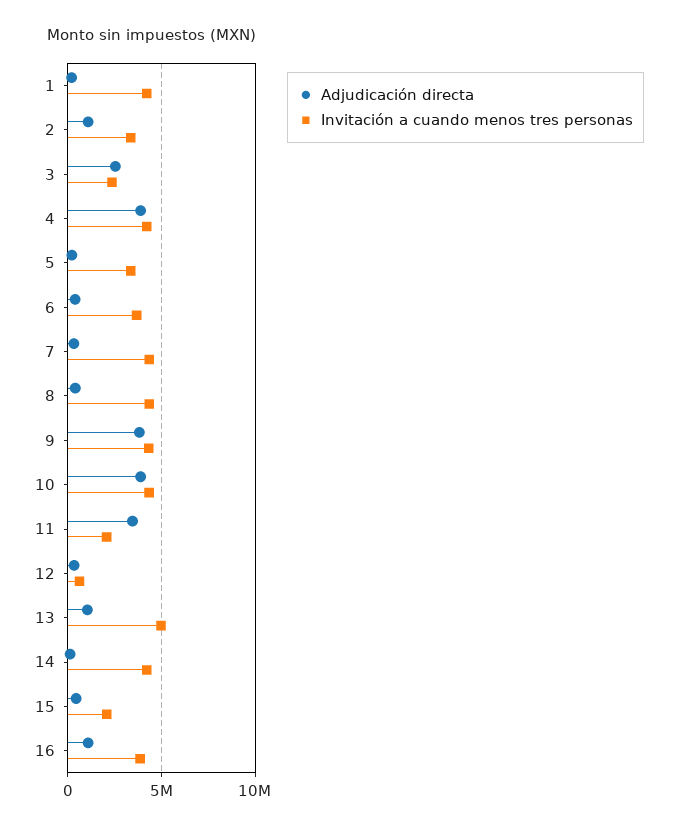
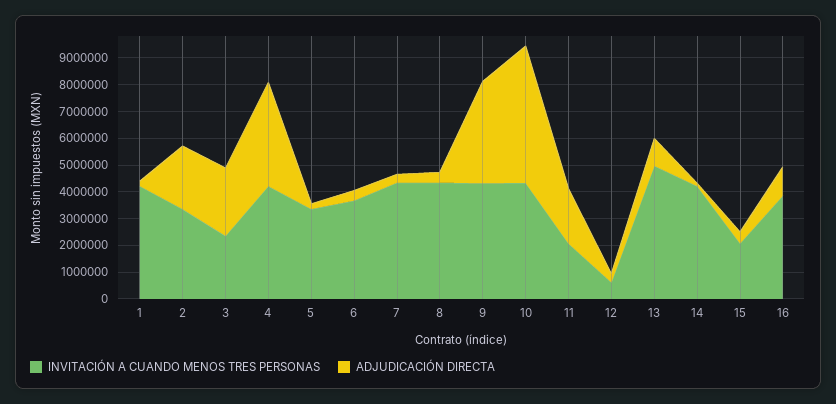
Adjudicación directa, 2: 1000000 -> 2500000
Adjudicación directa, 10: 4000000 -> 5000000
Adjudicación directa, 11: 3500000 -> 2000000

